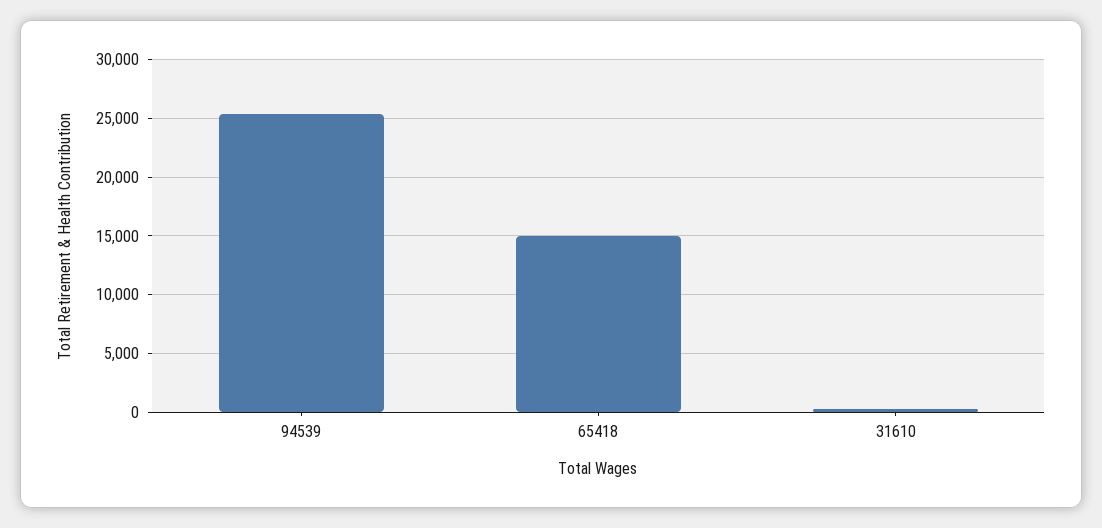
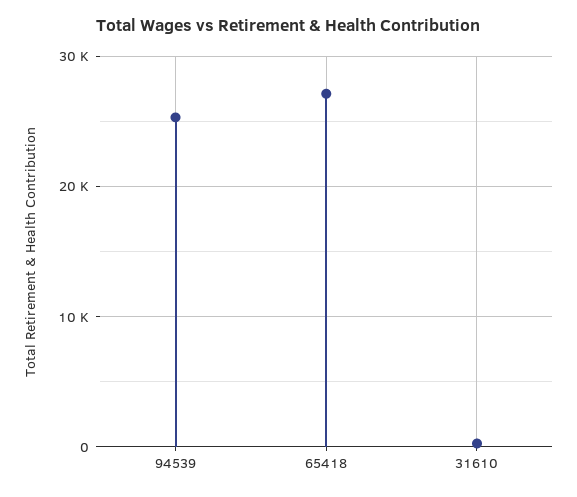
65418: 15000 -> 27000

